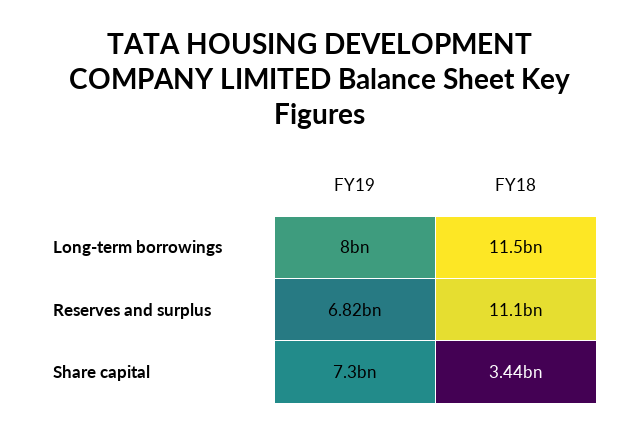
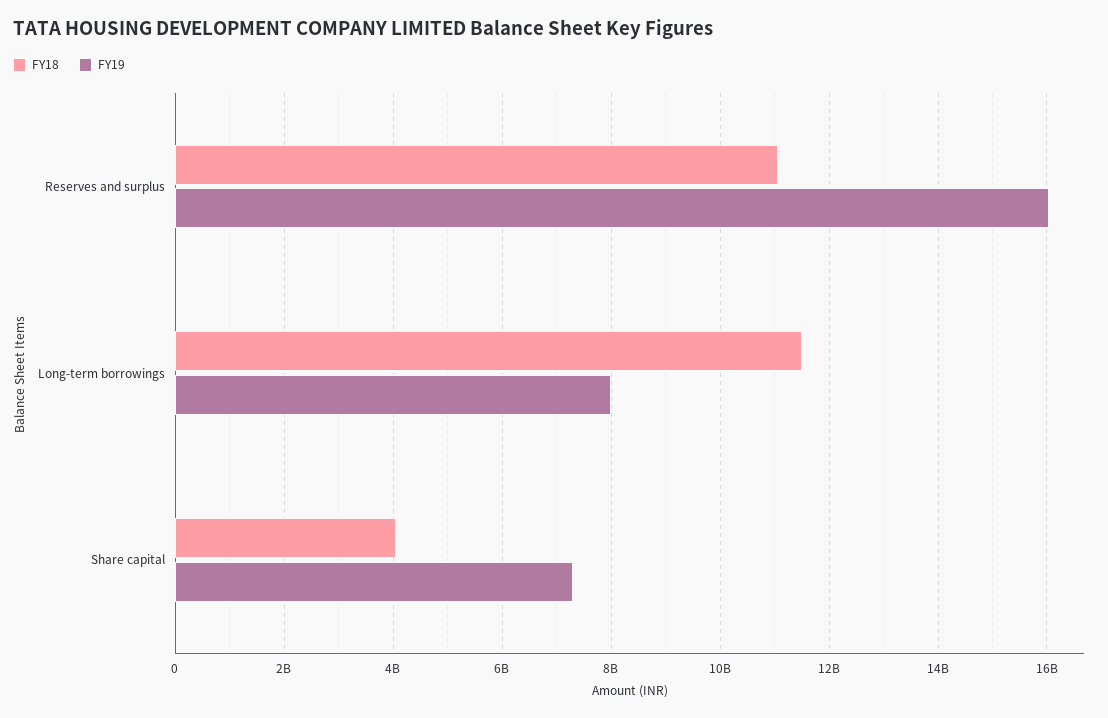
FY19, Reserves and surplus: 6820000000 -> 16000000000
FY18, Share capital: 3440000000 -> 4000000000

